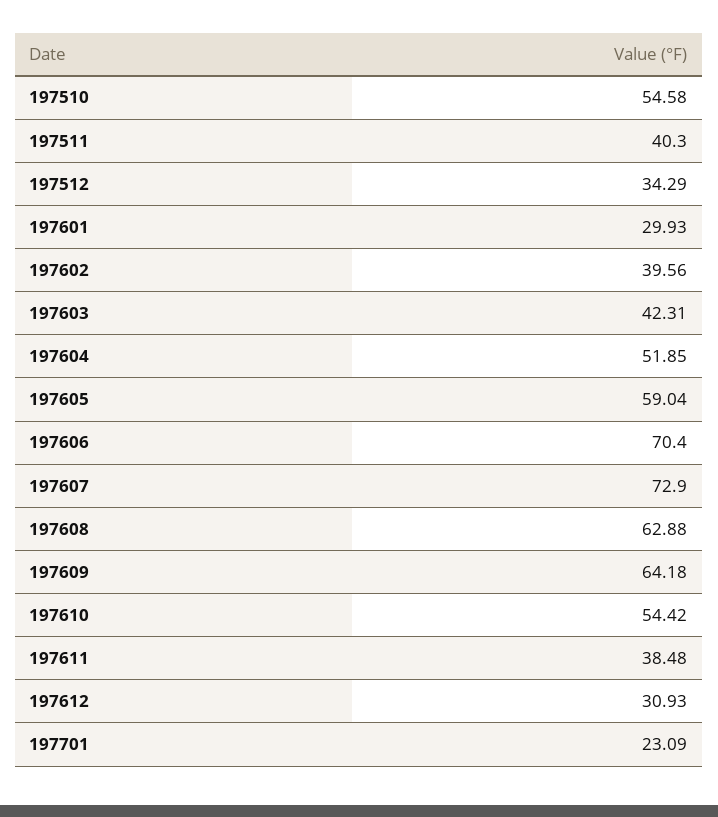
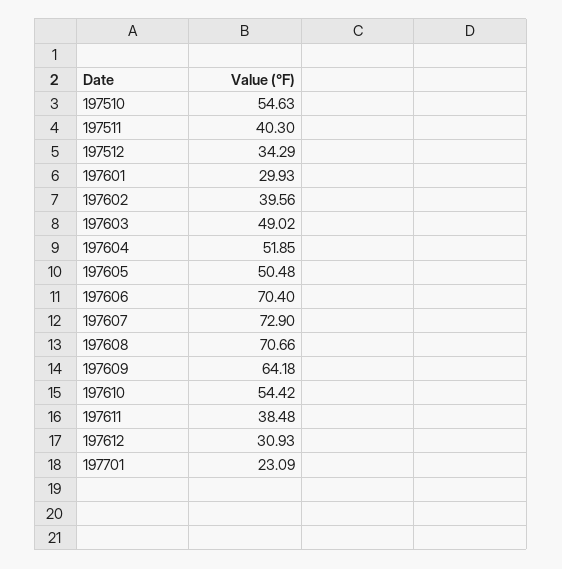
197510: 54.58 -> 54.63
197603: 42.31 -> 49.02
197605: 59.04 -> 50.48
197608: 62.88 -> 70.66

